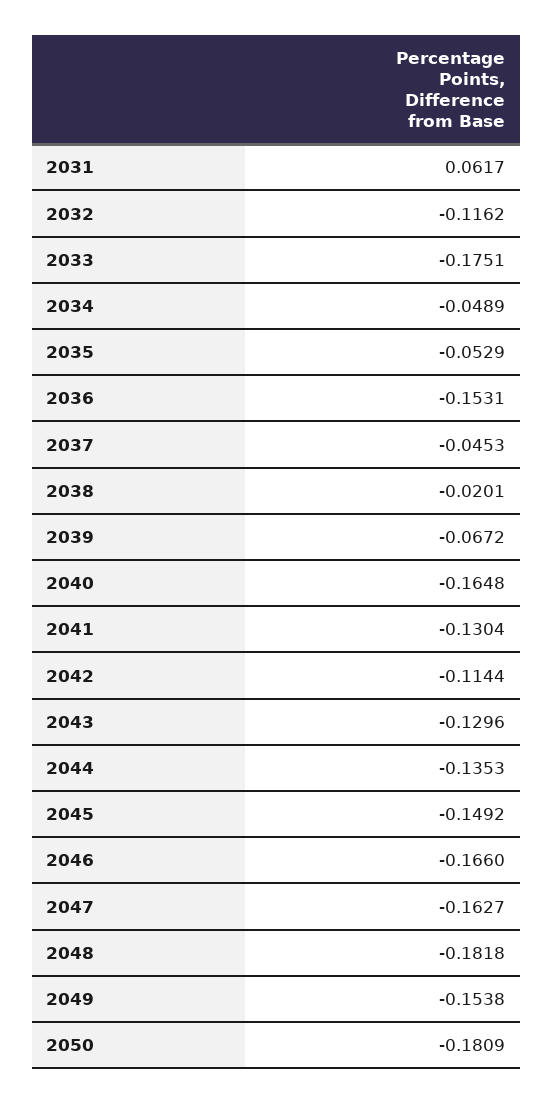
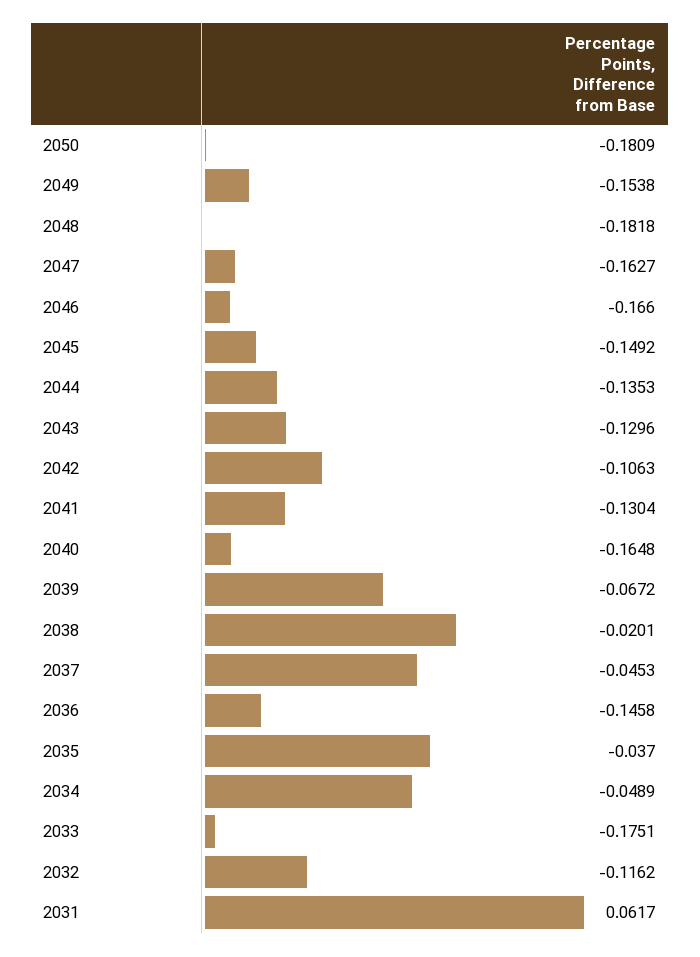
2035: -0.0529 -> -0.037
2036: -0.1531 -> -0.1458
2042: -0.1144 -> -0.1063

